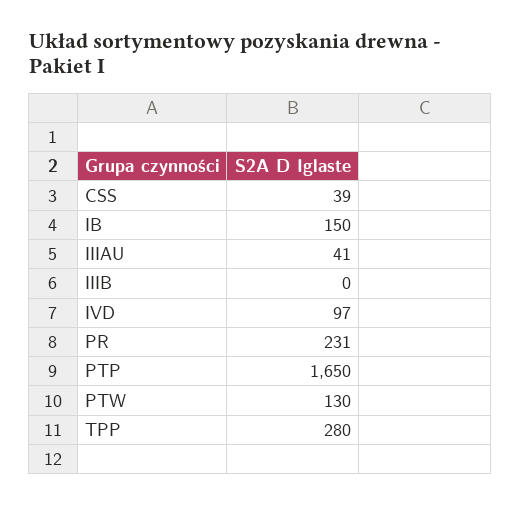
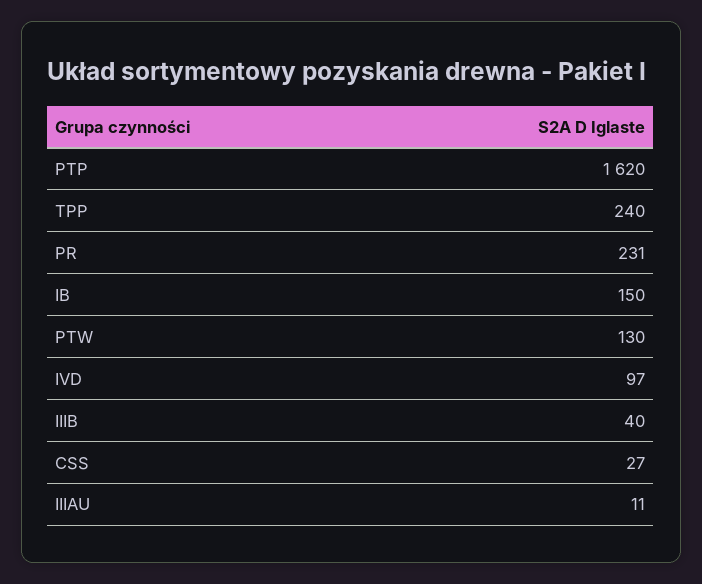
CSS: 39 -> 27
IIIAU: 41 -> 11
IIIB: 0 -> 40
PTP: 1650 -> 1620
TPP: 280 -> 240

